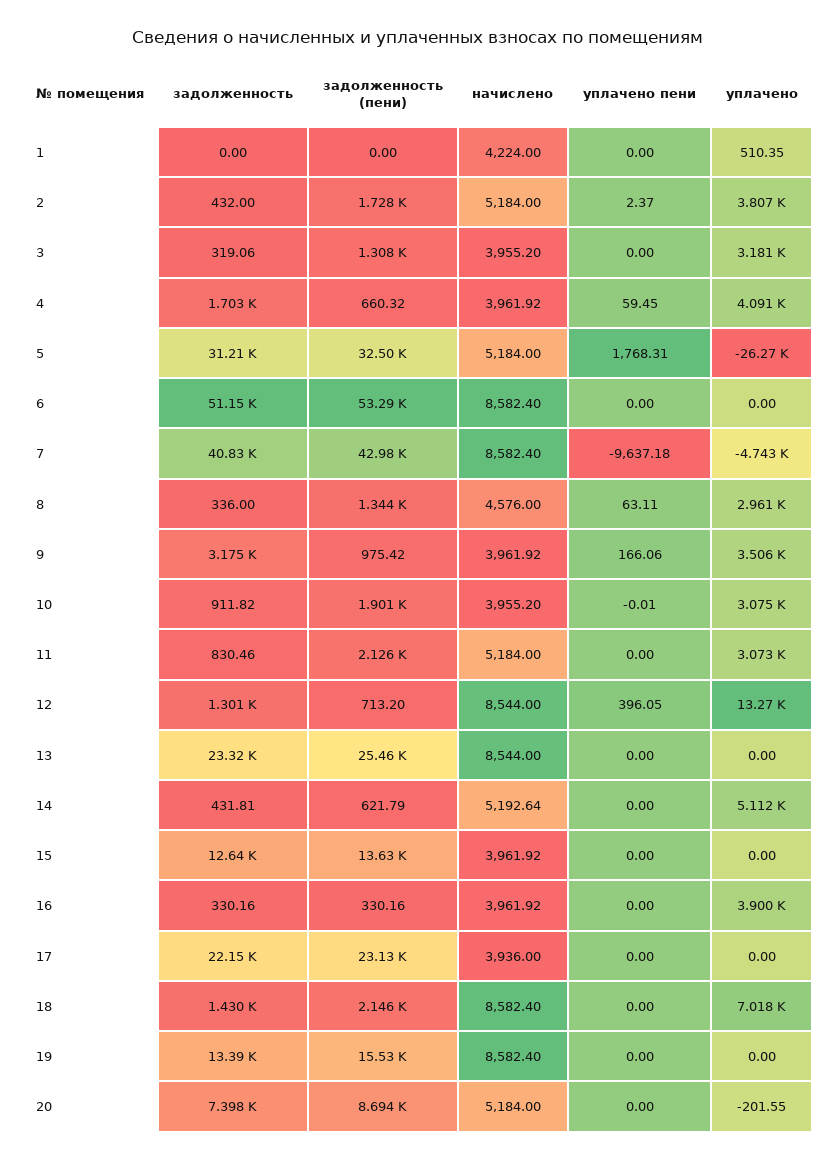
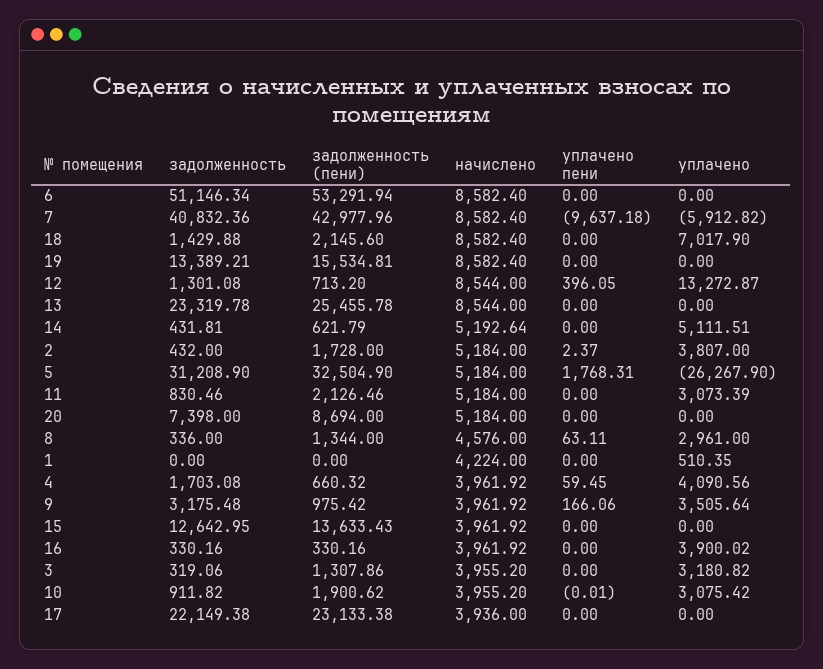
уплачено, 7: -4743 -> -5912.82
уплачено, 20: -201.55 -> 0

